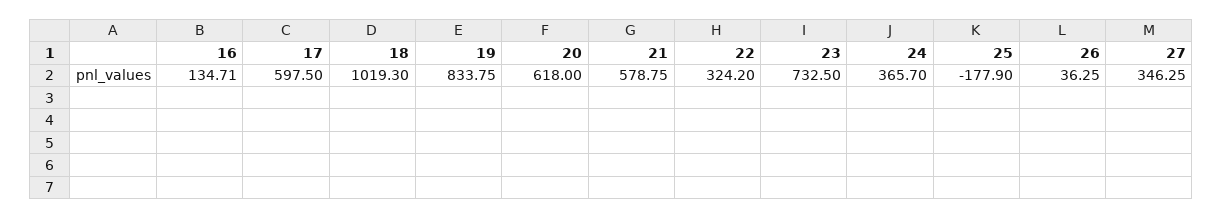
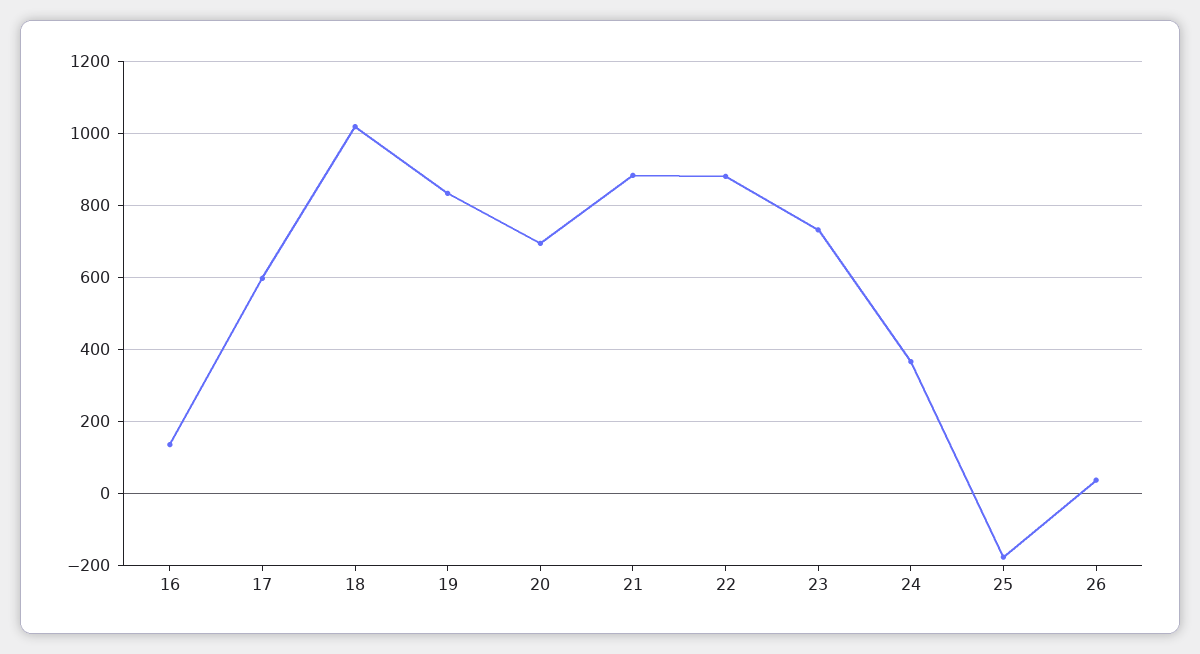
20: 618 -> 700
21: 578.75 -> 880
22: 324.2 -> 880
27: 346.25 -> none

